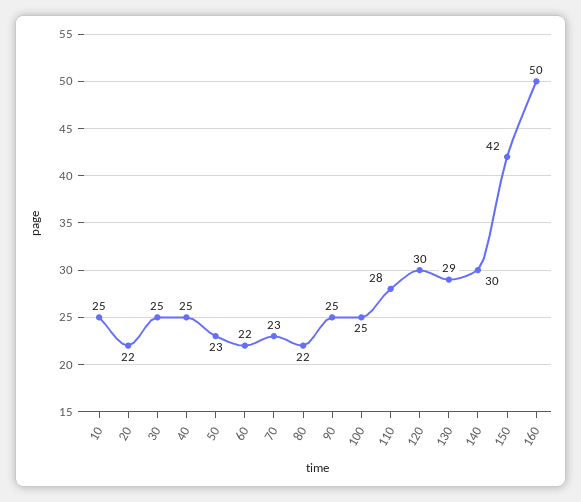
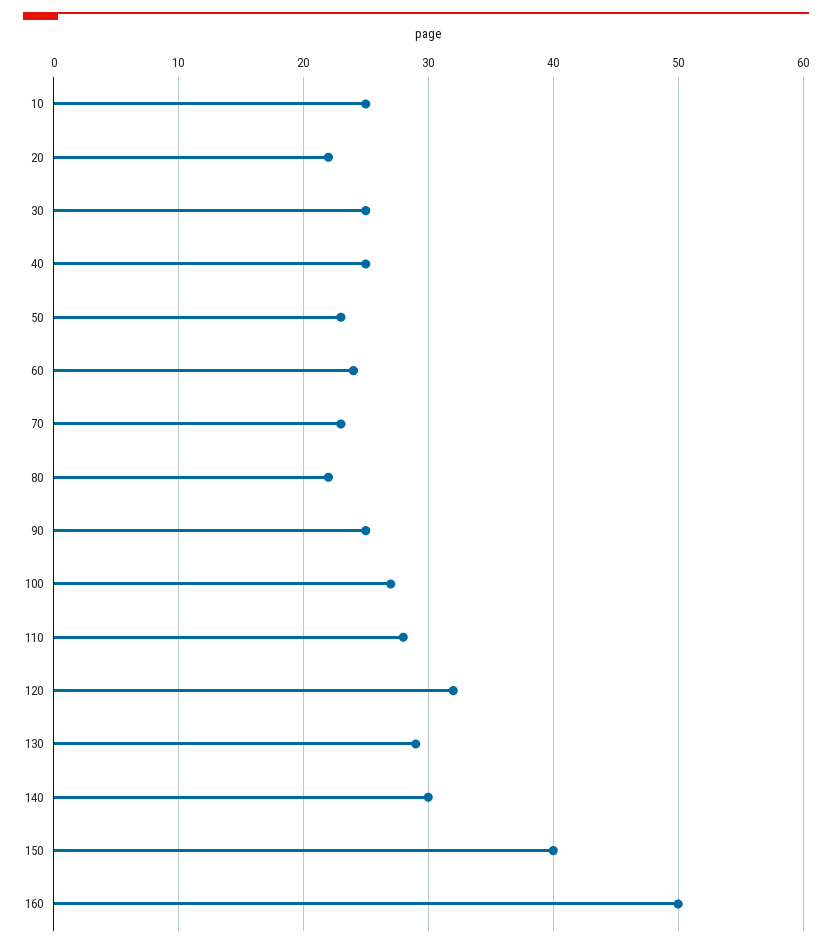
60: 22 -> 24
100: 25 -> 27
120: 30 -> 32
150: 42 -> 40

